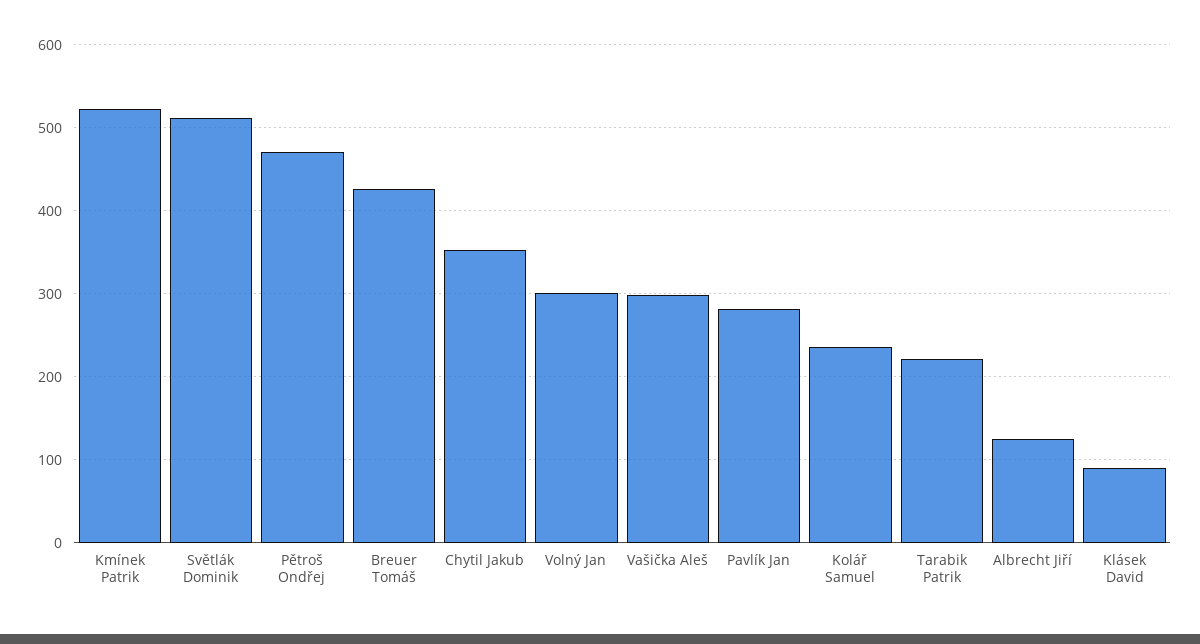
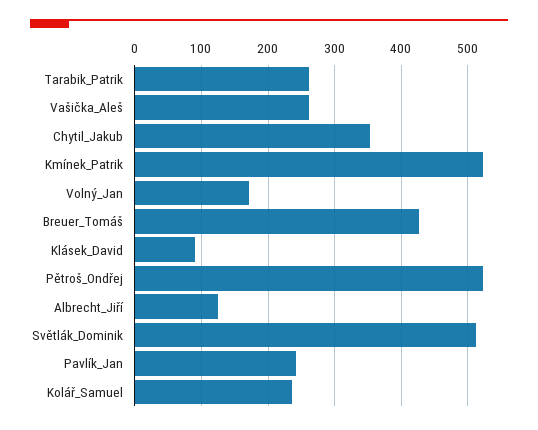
Pětroš Ondřej: 470 -> 520
Volný Jan: 300 -> 170
Vašička Aleš: 300 -> 260
Pavlík Jan: 280 -> 240
Tarabik Patrik: 220 -> 260

